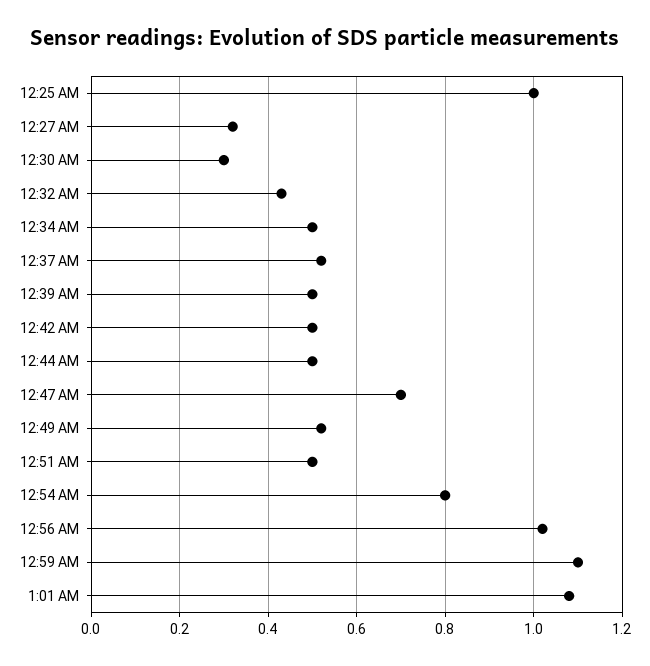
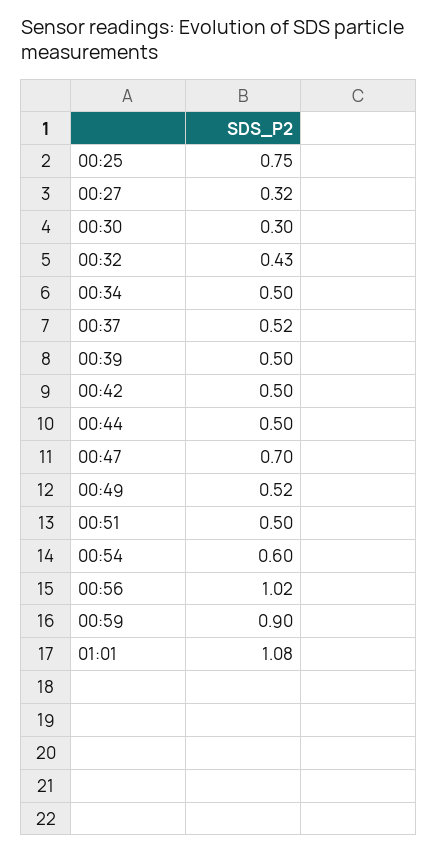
12:25 AM: 1 -> 0.75
12:54 AM: 0.8 -> 0.6
12:59 AM: 1.1 -> 0.9

